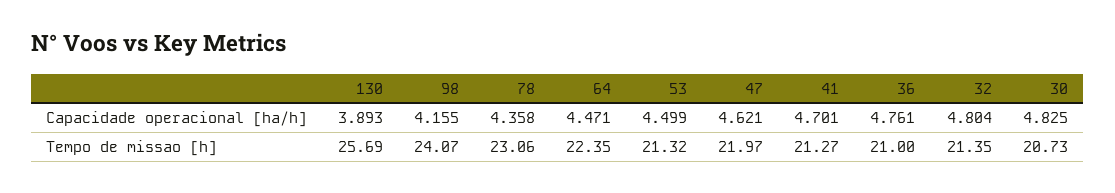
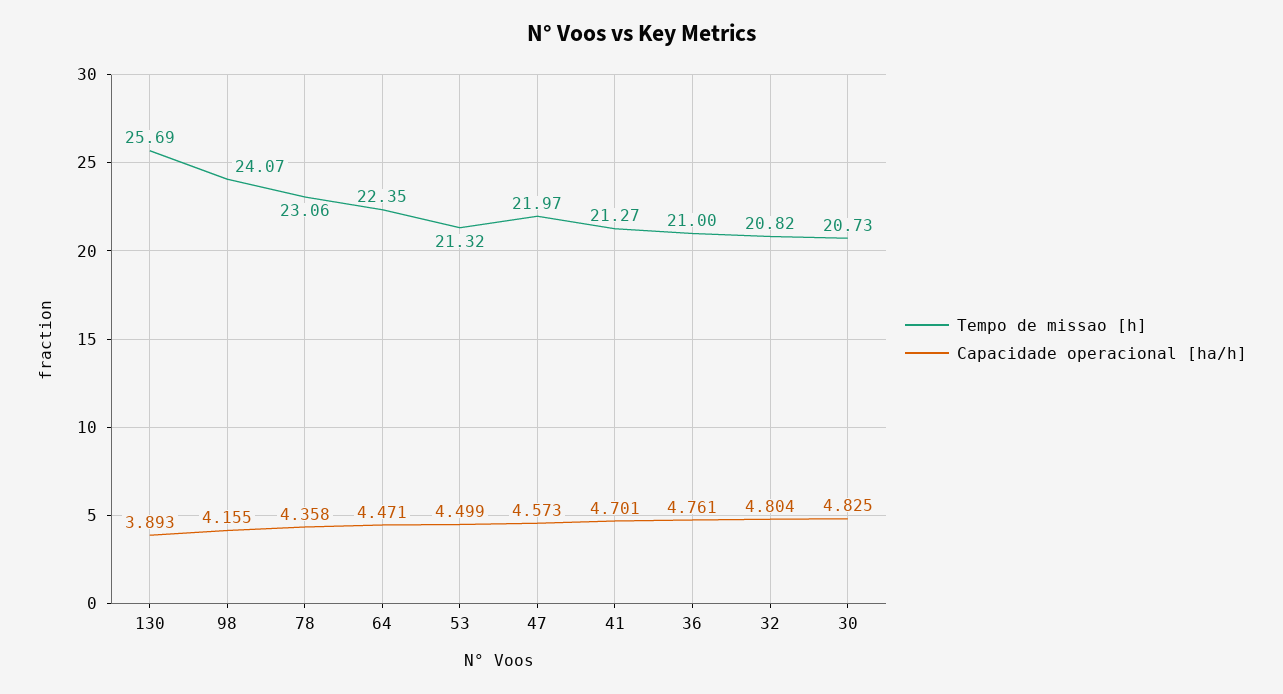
Capacidade operacional [ha/h], 47: 4.621 -> 4.573
Tempo de missao [h], 32: 21.35 -> 20.82

